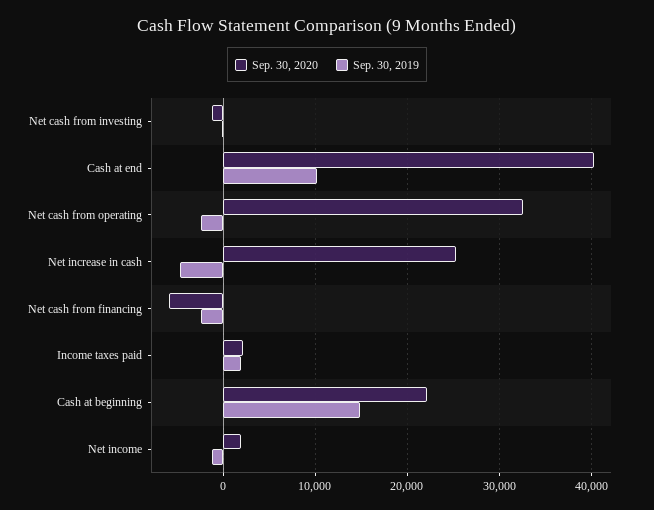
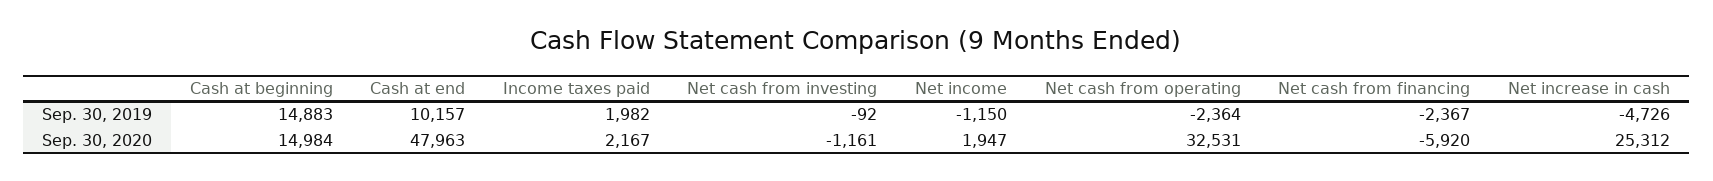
Sep. 30, 2020, Cash at end: 40000 -> 47963
Sep. 30, 2020, Cash at beginning: 22000 -> 14984

